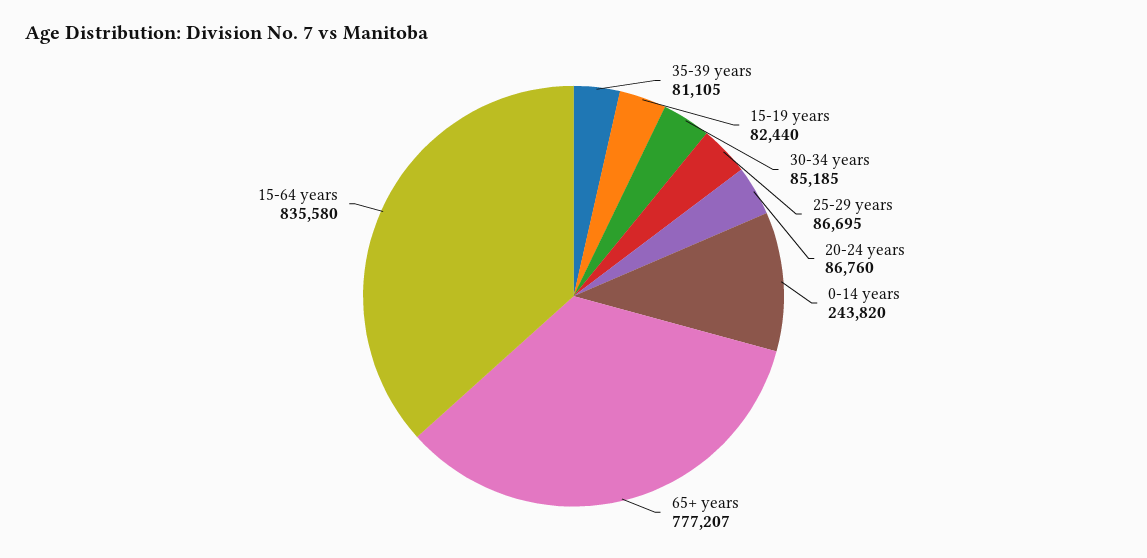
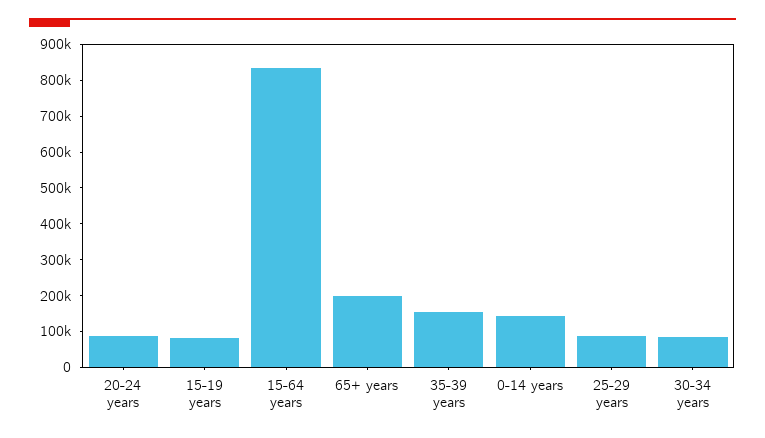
35-39 years: 81105 -> 150000
0-14 years: 243820 -> 150000
65+ years: 777207 -> 200000

